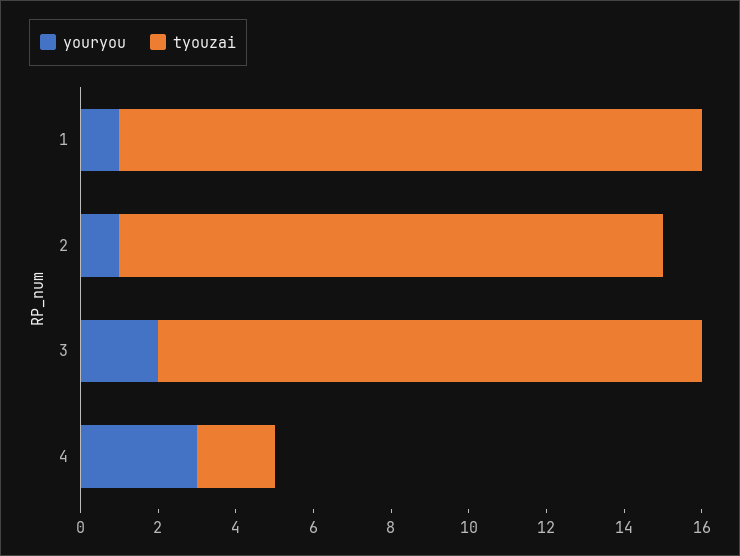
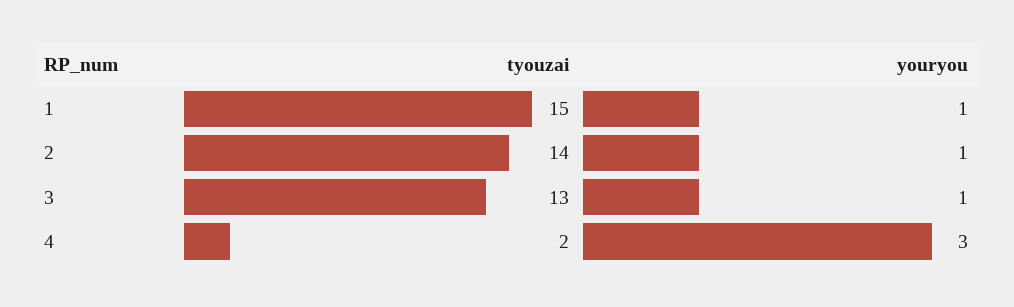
youryou, 3: 2 -> 1
tyouzai, 3: 14 -> 13

